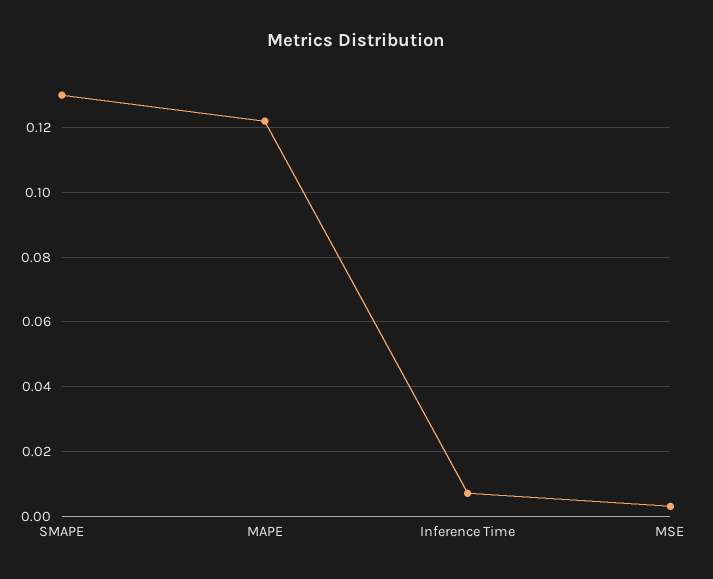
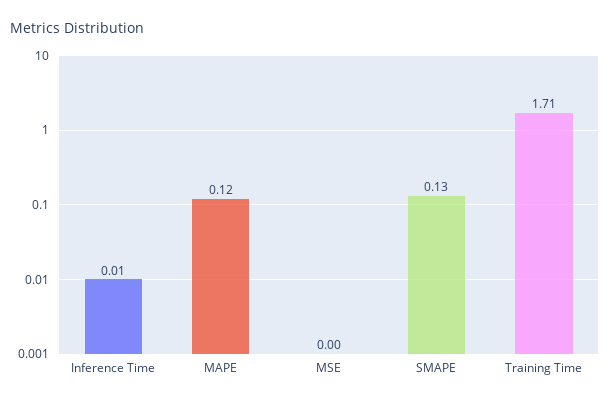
Training Time: none -> 1.71

